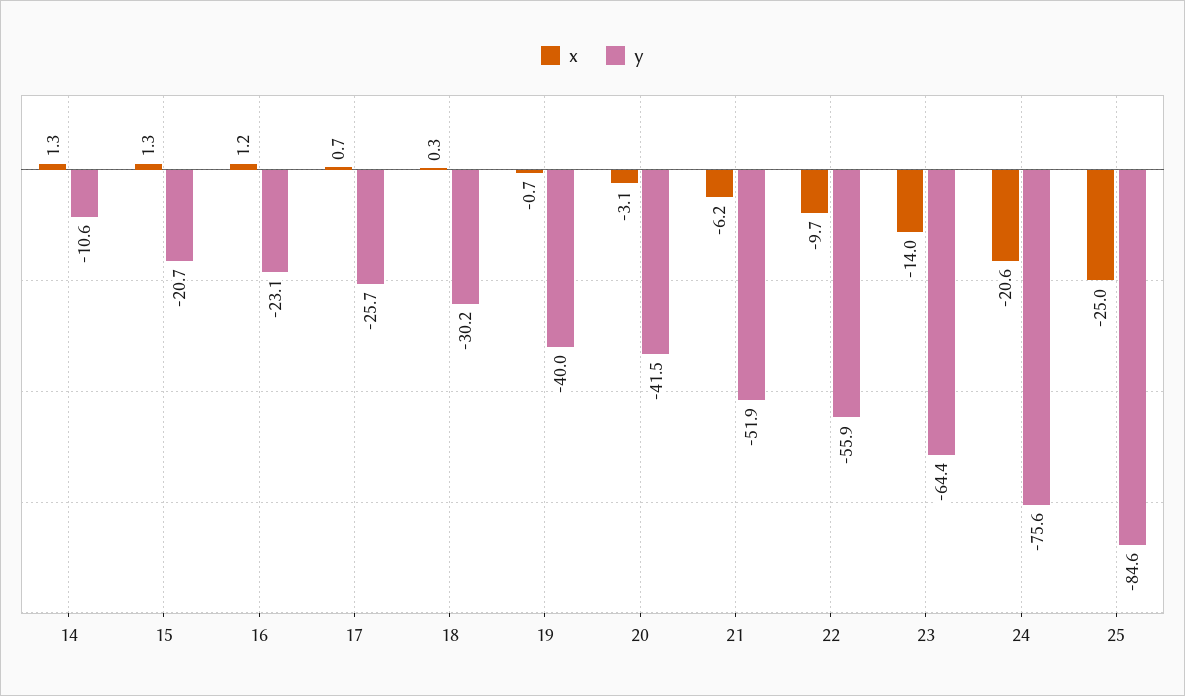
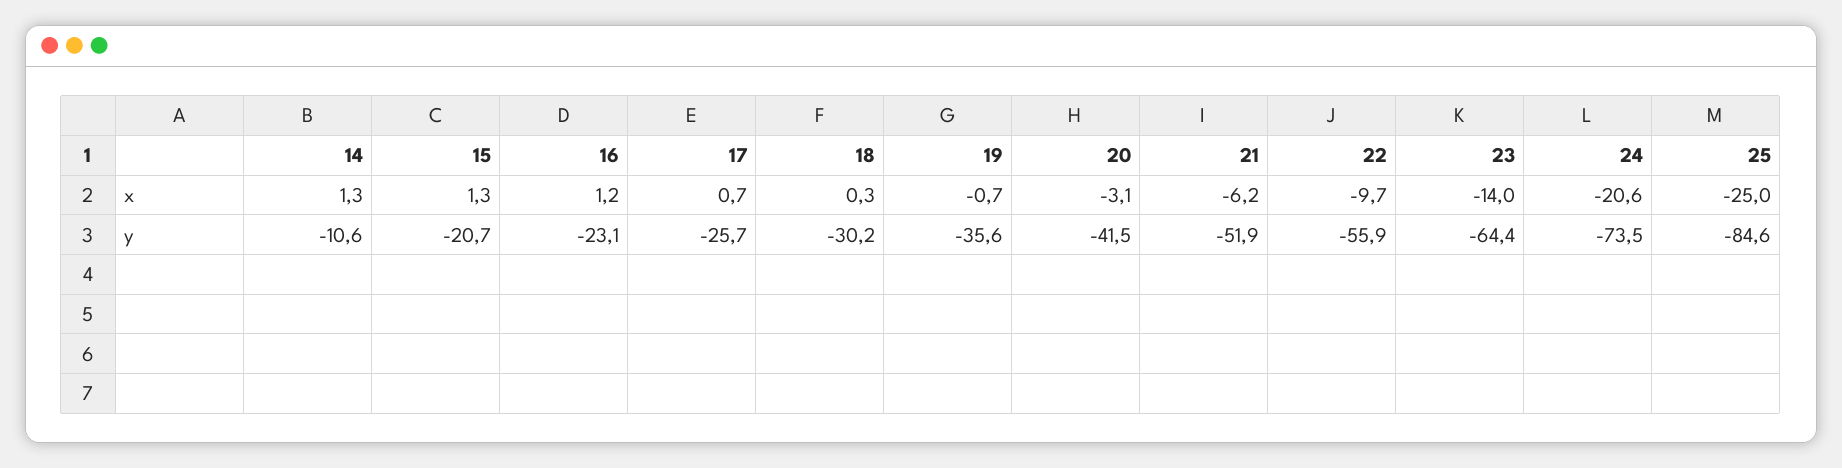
y, 19: -40 -> -35.6
y, 24: -75.6 -> -73.5

